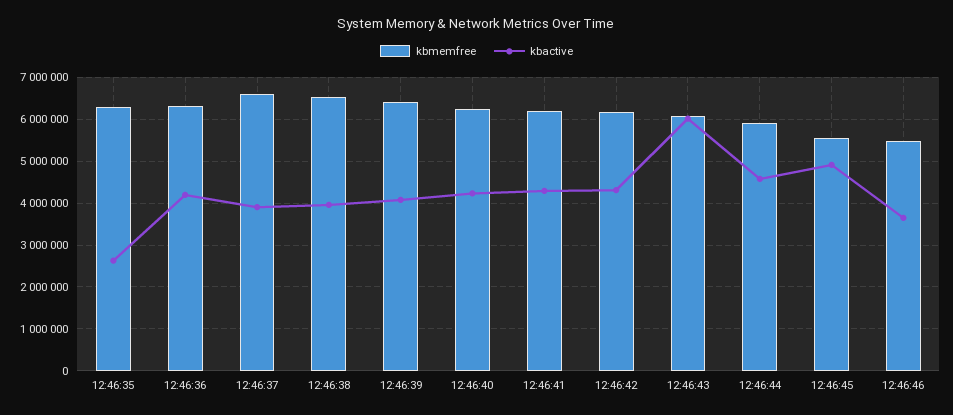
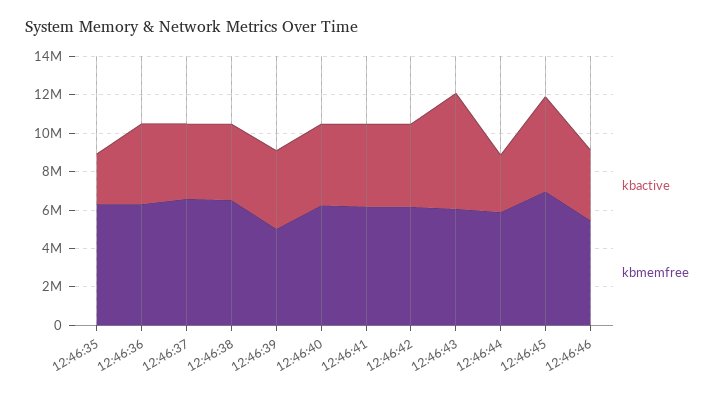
kbmemfree, 12:46:39: 6400000 -> 5000000
kbactive, 12:46:44: 4600000 -> 3000000
kbmemfree, 12:46:45: 5600000 -> 7000000

